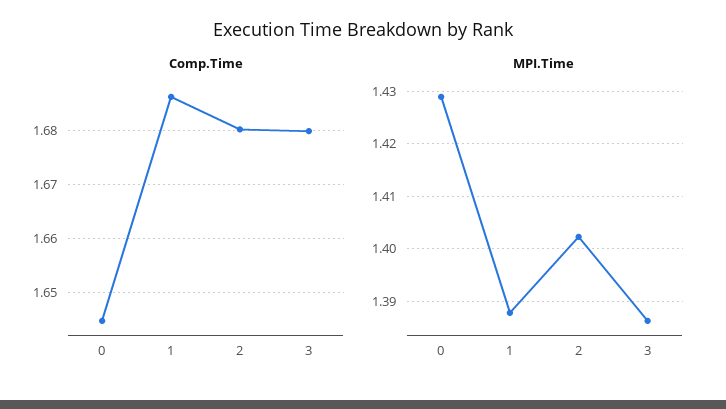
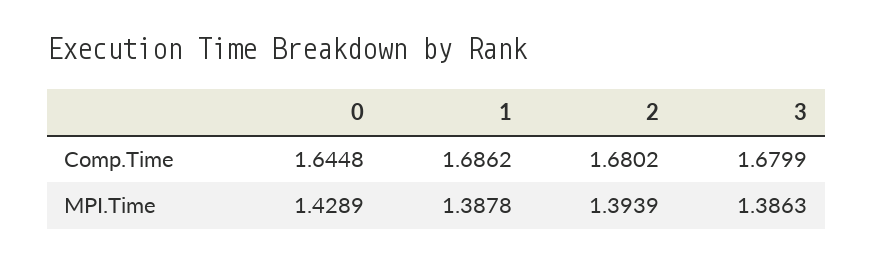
MPI.Time, 2: 1.402 -> 1.3939

